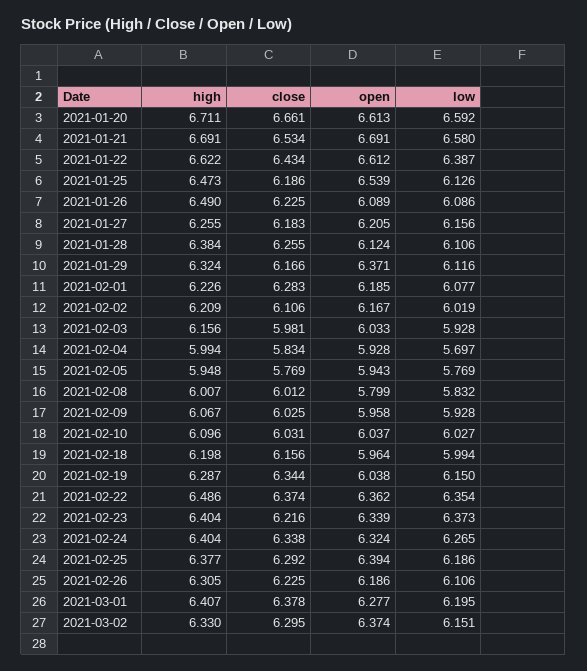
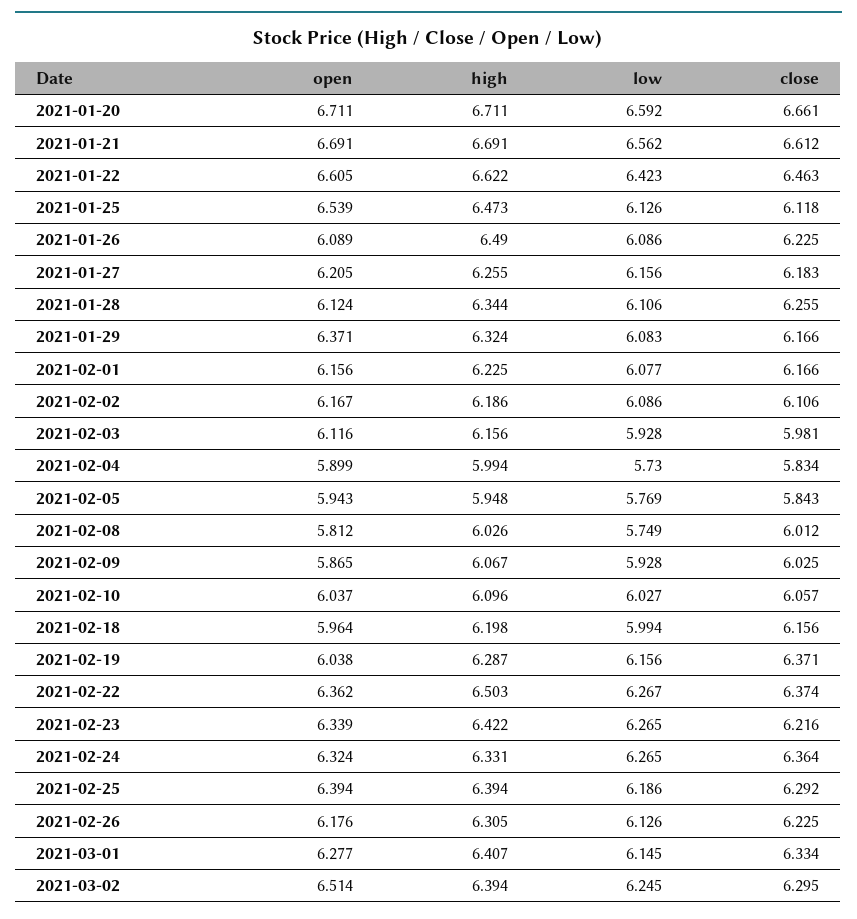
open, 2021-01-20: 6.613 -> 6.711
close, 2021-01-21: 6.534 -> 6.612
low, 2021-01-21: 6.58 -> 6.562
close, 2021-01-22: 6.434 -> 6.463
open, 2021-01-22: 6.612 -> 6.605
low, 2021-01-22: 6.387 -> 6.423
close, 2021-01-25: 6.186 -> 6.118
high, 2021-01-28: 6.384 -> 6.344
low, 2021-01-29: 6.116 -> 6.083
high, 2021-02-01: 6.226 -> 6.225
close, 2021-02-01: 6.283 -> 6.166
open, 2021-02-01: 6.185 -> 6.156
high, 2021-02-02: 6.209 -> 6.186
low, 2021-02-02: 6.019 -> 6.086
open, 2021-02-03: 6.033 -> 6.116
open, 2021-02-04: 5.928 -> 5.899
low, 2021-02-04: 5.697 -> 5.73
close, 2021-02-05: 5.769 -> 5.843
high, 2021-02-08: 6.007 -> 6.026
open, 2021-02-08: 5.799 -> 5.812
low, 2021-02-08: 5.832 -> 5.749
open, 2021-02-09: 5.958 -> 5.865
close, 2021-02-10: 6.031 -> 6.057
close, 2021-02-19: 6.344 -> 6.371
low, 2021-02-19: 6.15 -> 6.156
high, 2021-02-22: 6.486 -> 6.503
low, 2021-02-22: 6.354 -> 6.267
high, 2021-02-23: 6.404 -> 6.422
low, 2021-02-23: 6.373 -> 6.265
high, 2021-02-24: 6.404 -> 6.331
close, 2021-02-24: 6.338 -> 6.364
high, 2021-02-25: 6.377 -> 6.394
open, 2021-02-26: 6.186 -> 6.176
low, 2021-02-26: 6.106 -> 6.126
close, 2021-03-01: 6.378 -> 6.334
low, 2021-03-01: 6.195 -> 6.145
high, 2021-03-02: 6.33 -> 6.394
open, 2021-03-02: 6.374 -> 6.514
low, 2021-03-02: 6.151 -> 6.245

